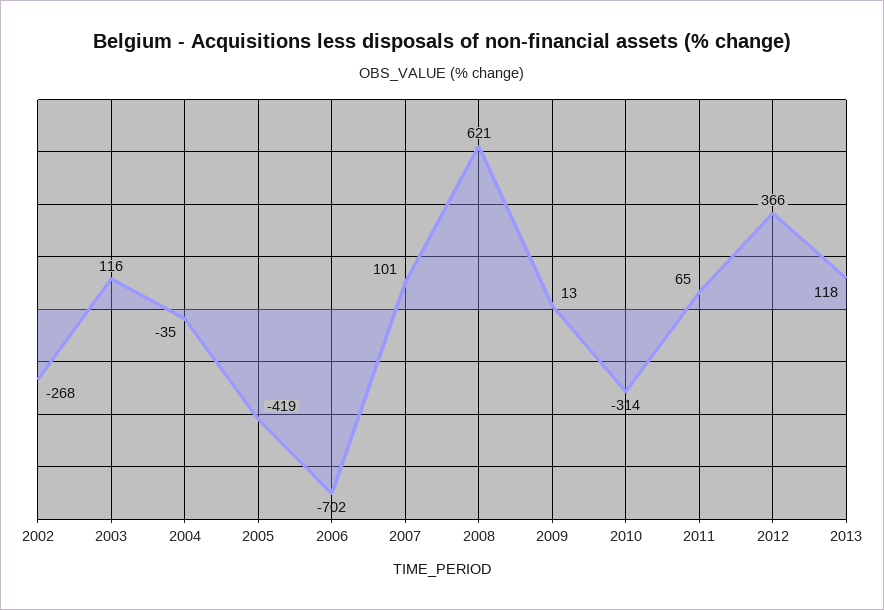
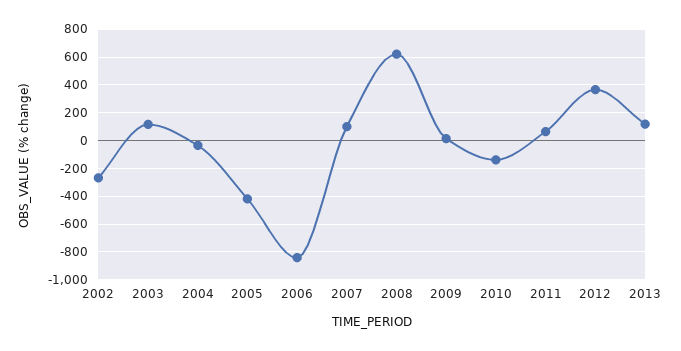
2006: -702 -> -850
2010: -314 -> -150

